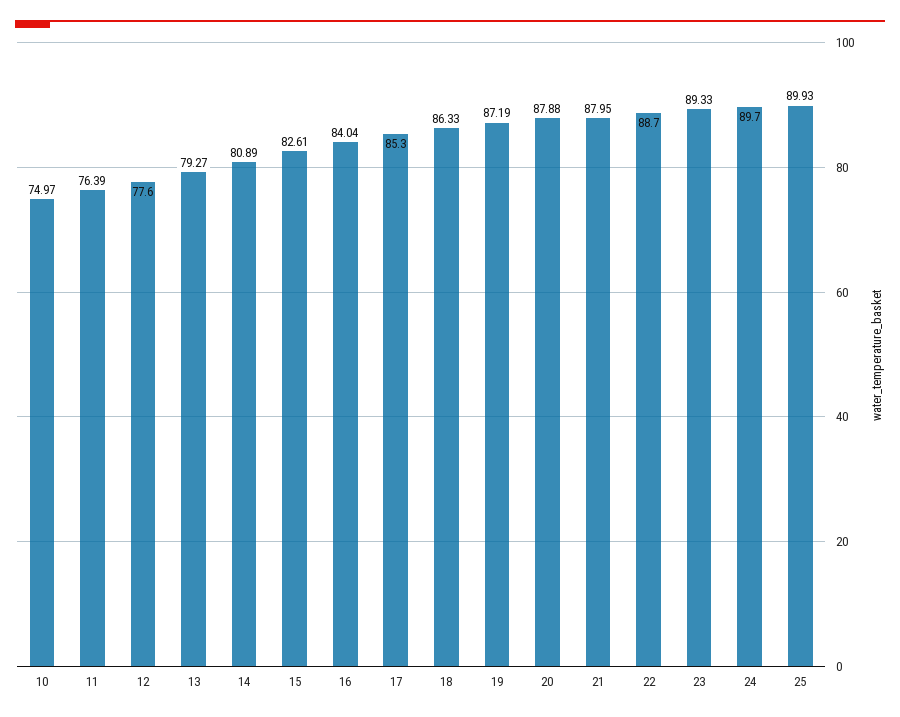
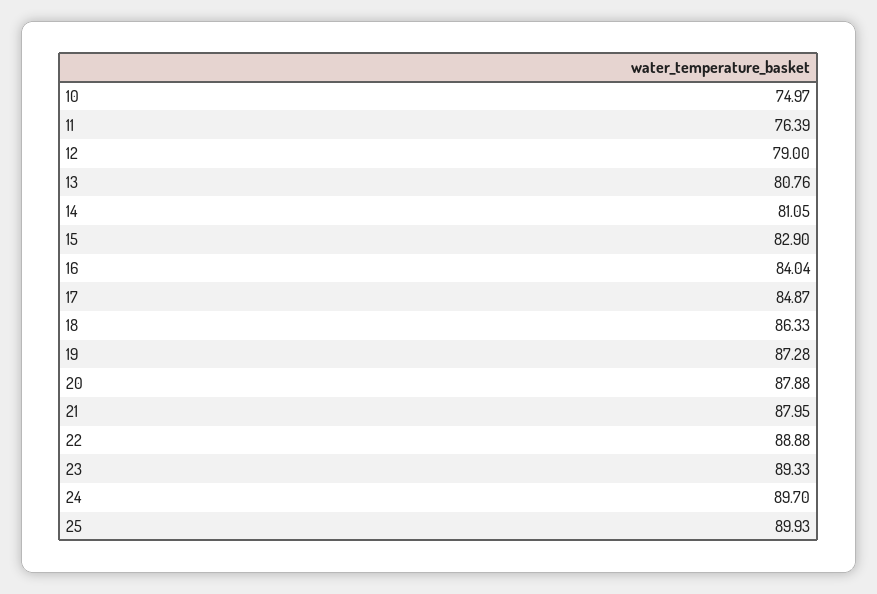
12: 77.6 -> 79
13: 79.27 -> 80.76
14: 80.89 -> 81.05
15: 82.61 -> 82.9
17: 85.3 -> 84.87
19: 87.19 -> 87.28
22: 88.7 -> 88.88

